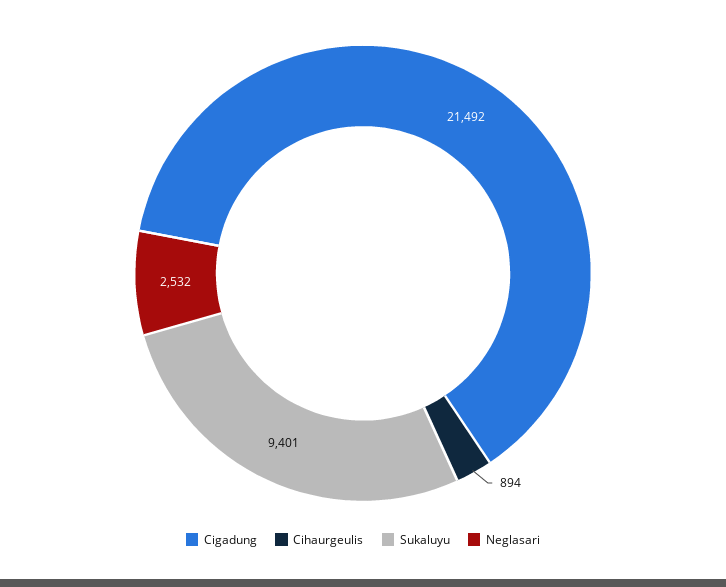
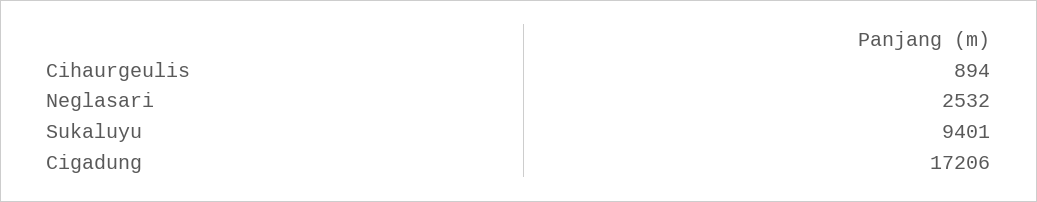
Cigadung: 21492 -> 17206

